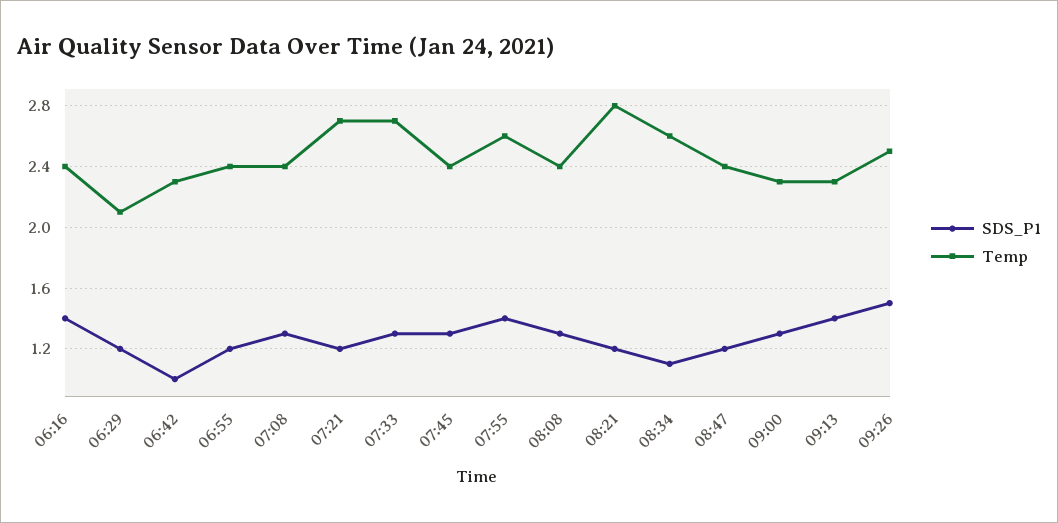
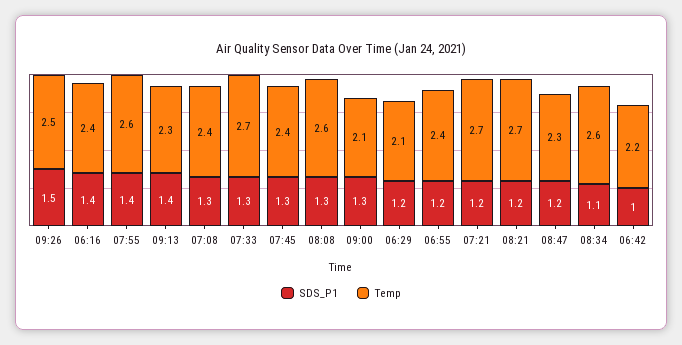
Temp, 06:42: 2.3 -> 2.2
Temp, 08:08: 2.4 -> 2.6
Temp, 08:21: 2.8 -> 2.7
Temp, 08:47: 2.4 -> 2.3
Temp, 09:00: 2.3 -> 2.1

